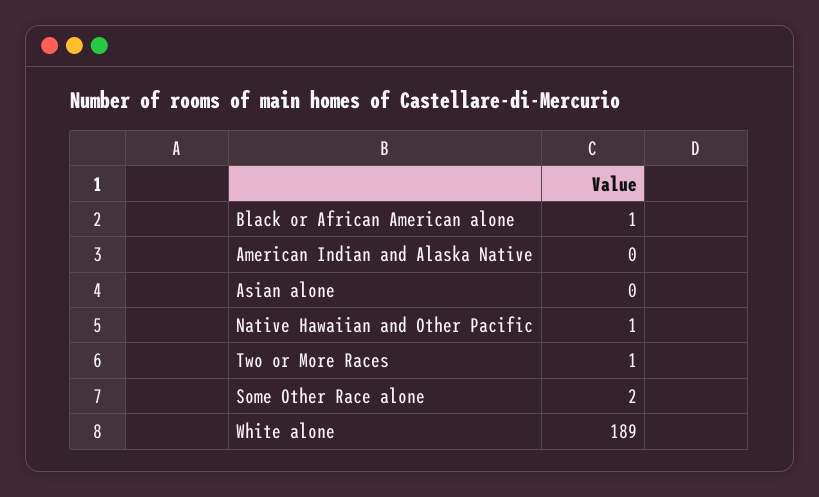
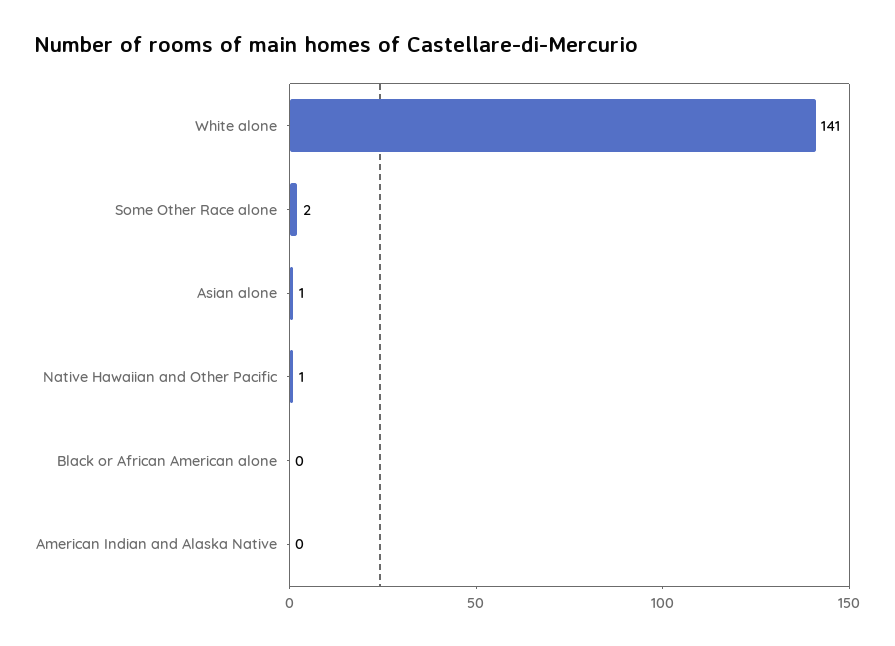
Black or African American alone: 1 -> 0
Asian alone: 0 -> 1
Two or More Races: 1 -> none
White alone: 189 -> 141

